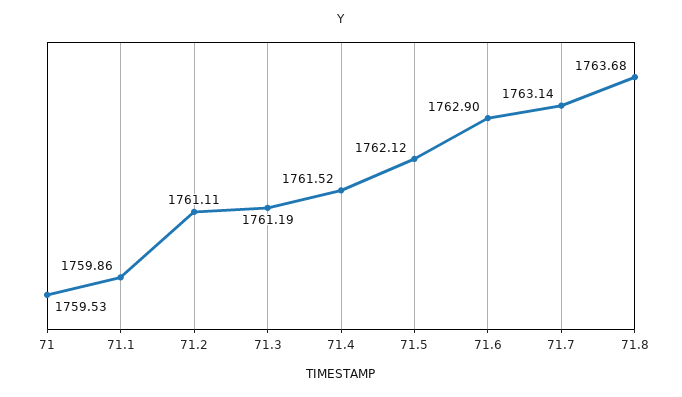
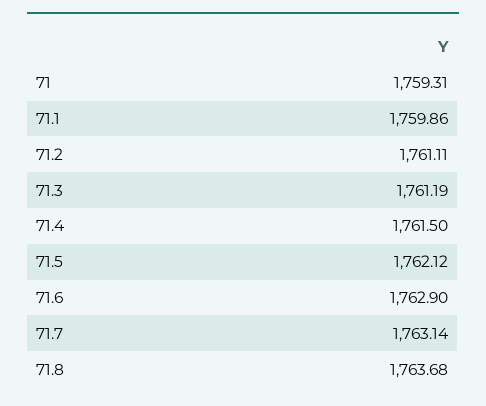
71: 1759.53 -> 1759.31
71.4: 1761.52 -> 1761.5

